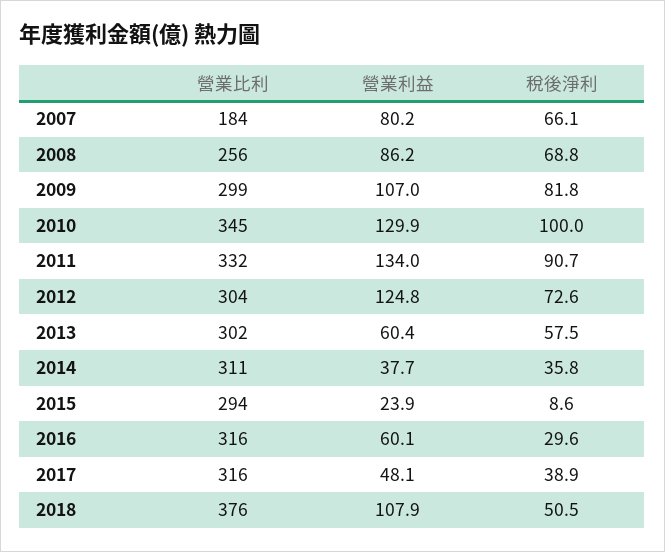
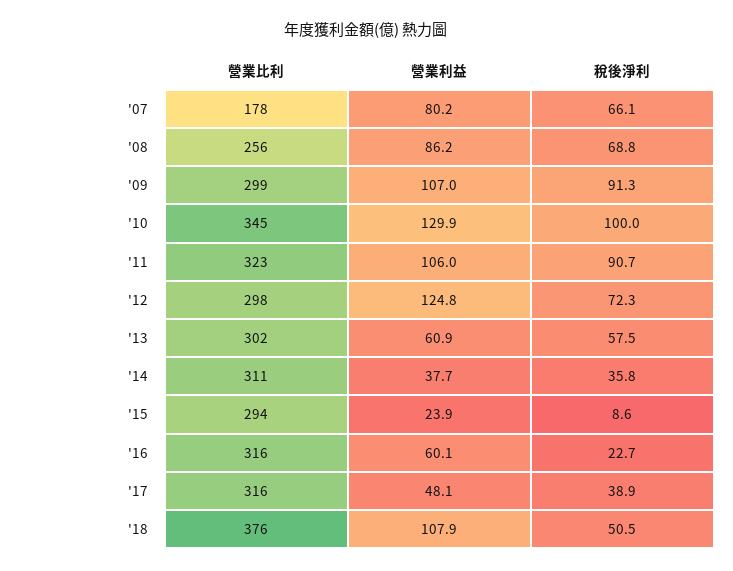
營業比利, 2007: 184 -> 178
稅後淨利, 2009: 81.8 -> 91.3
營業比利, 2011: 332 -> 323
營業利益, 2011: 134 -> 106
營業比利, 2012: 304 -> 298
稅後淨利, 2012: 72.6 -> 72.3
營業利益, 2013: 60.4 -> 60.9
稅後淨利, 2016: 29.6 -> 22.7

